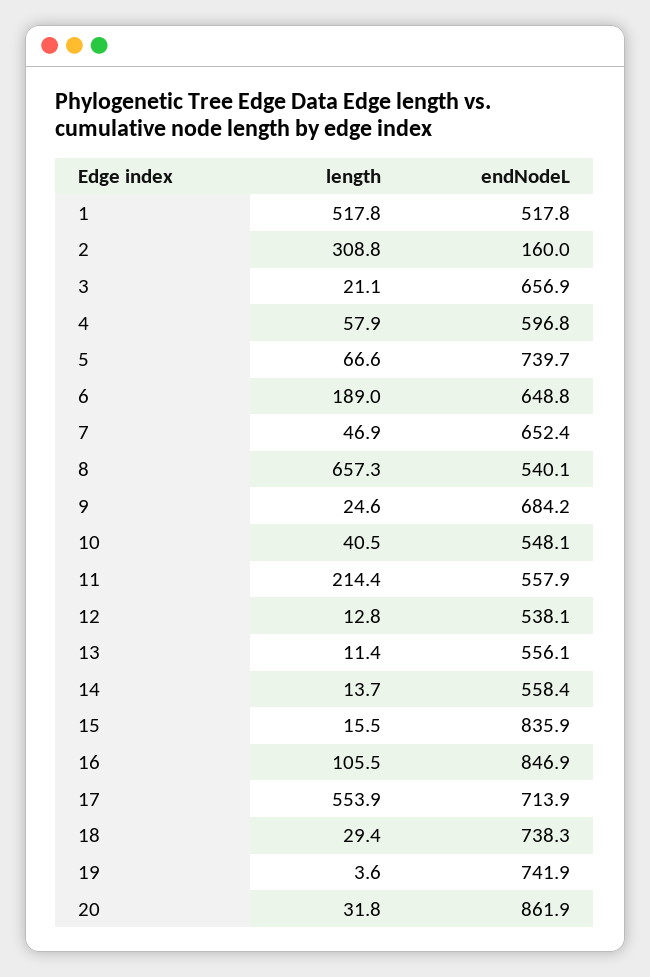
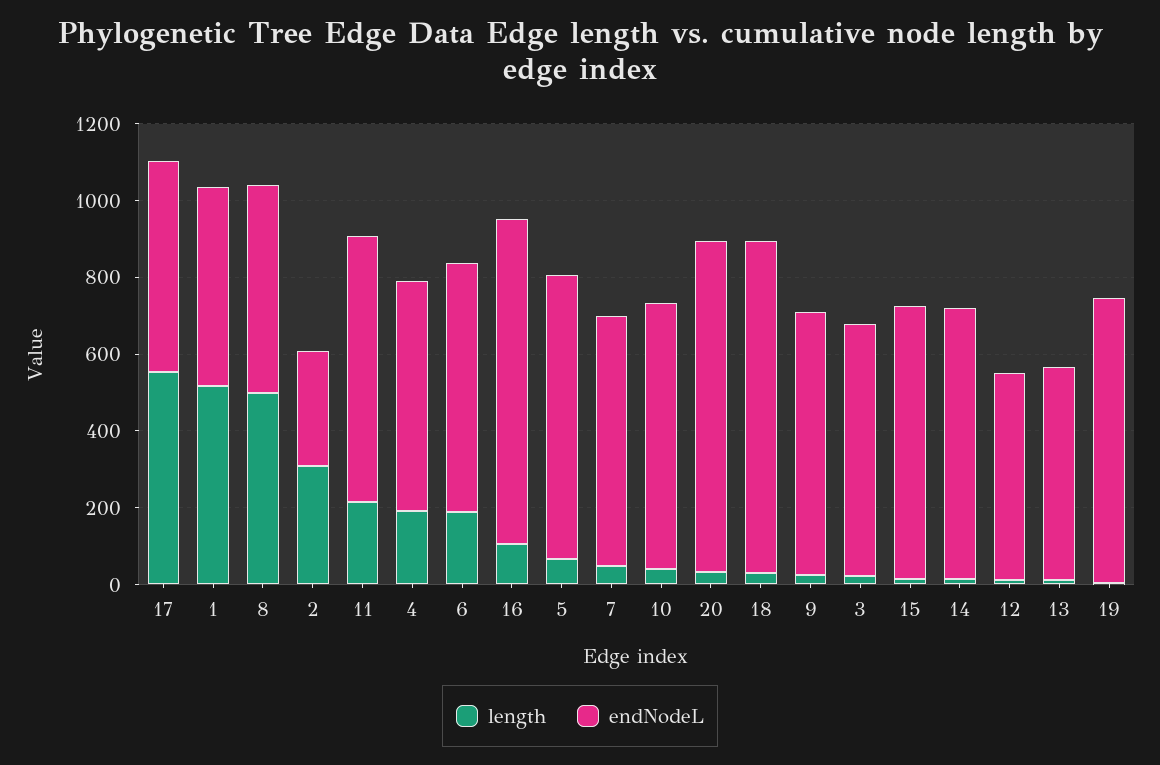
endNodeL, 2: 160 -> 300
length, 4: 57.9 -> 200
length, 8: 657.3 -> 500
endNodeL, 10: 548.1 -> 700
endNodeL, 11: 557.9 -> 700
endNodeL, 14: 558.4 -> 700
endNodeL, 15: 835.9 -> 700
endNodeL, 17: 713.9 -> 550
endNodeL, 18: 738.3 -> 850

